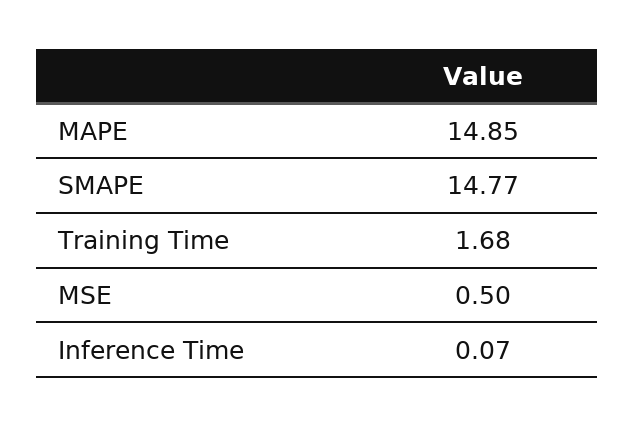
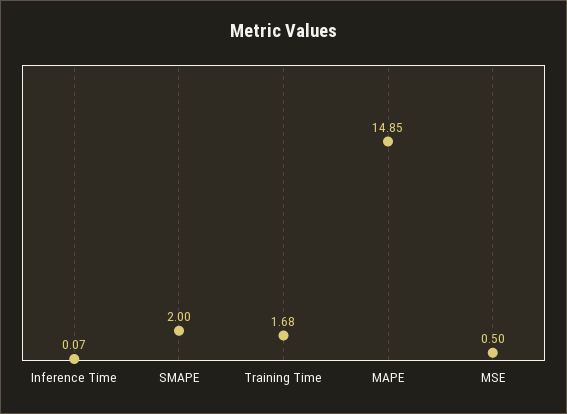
SMAPE: 14.77 -> 2

